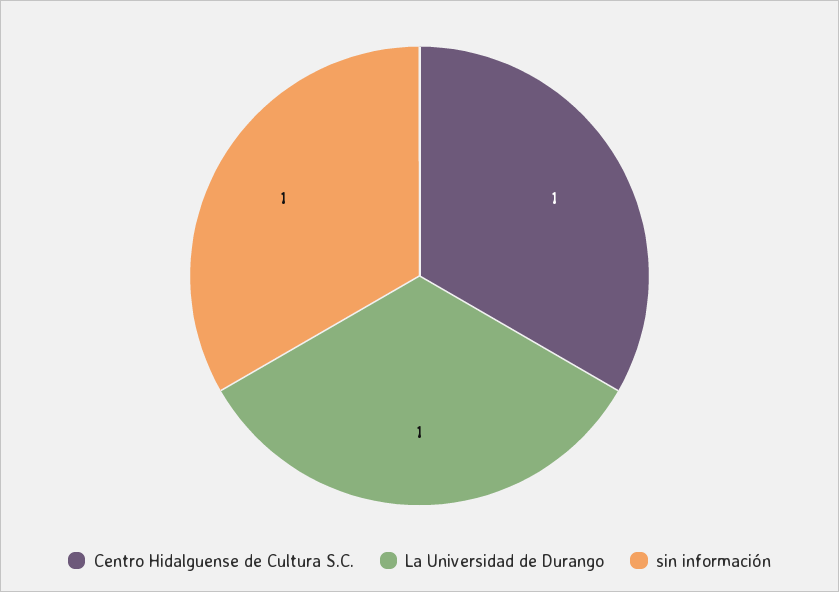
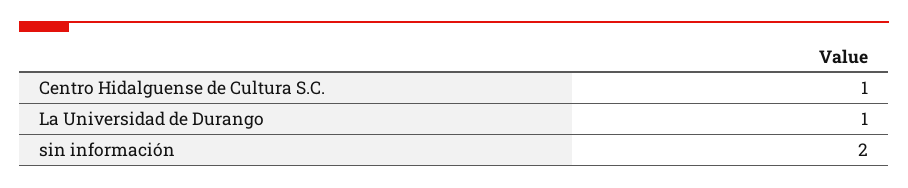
sin información: 1 -> 2

